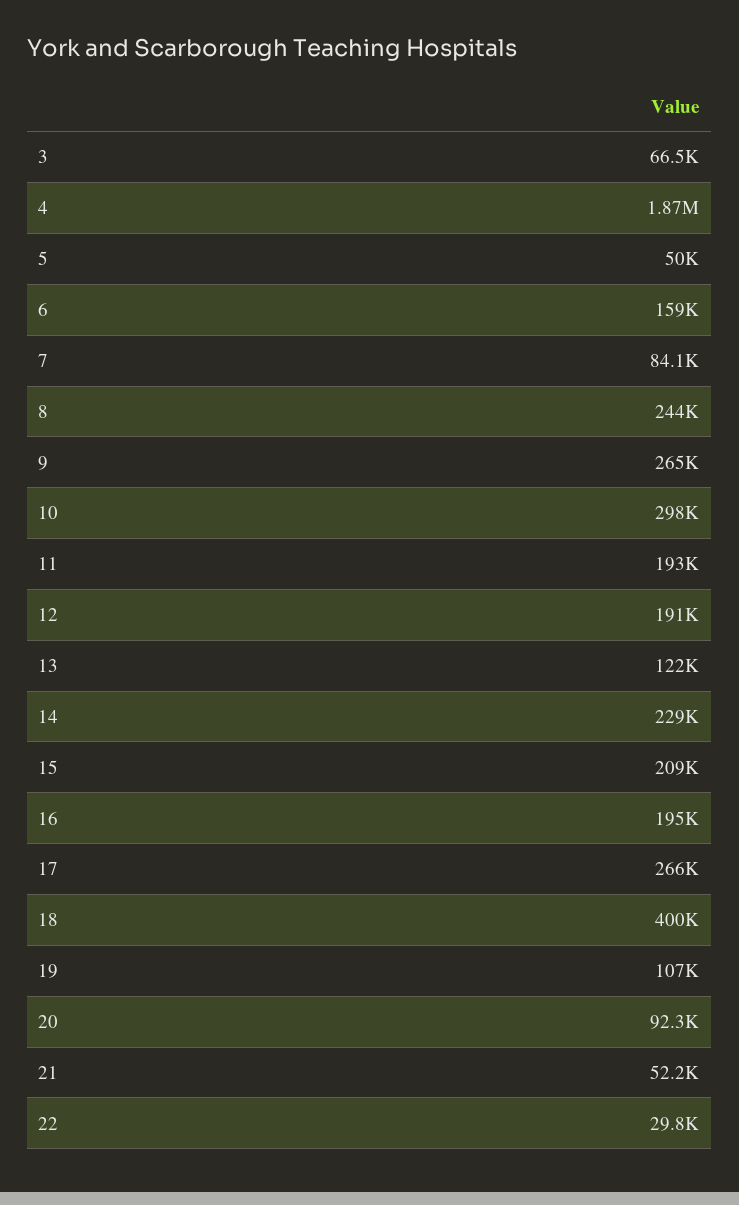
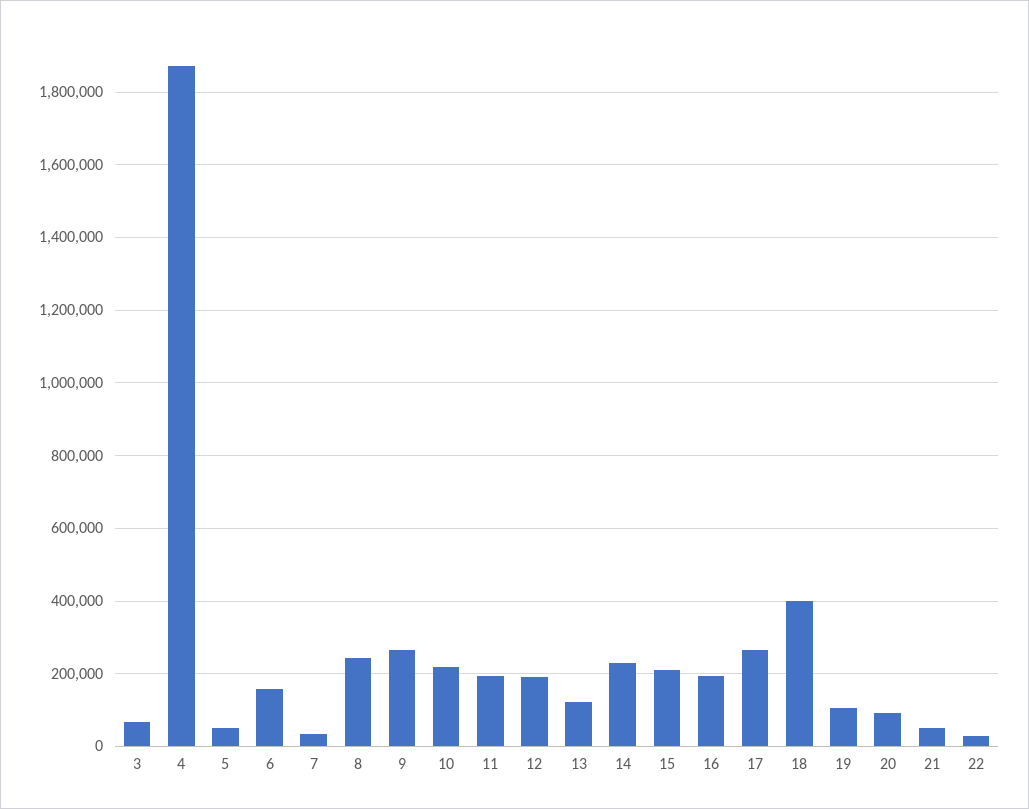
7: 84100 -> 40000
10: 298000 -> 220000

